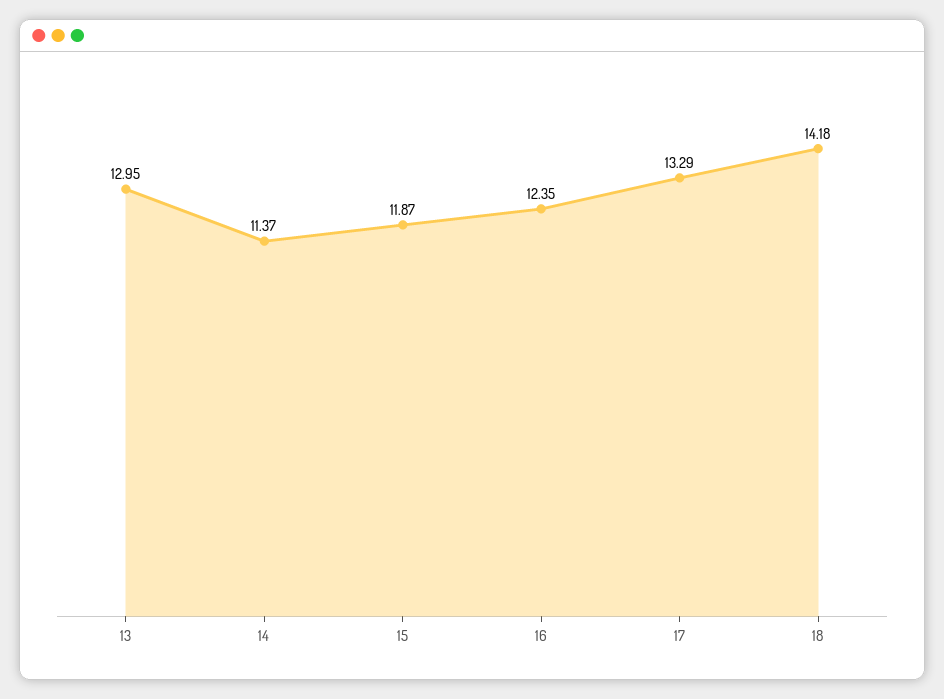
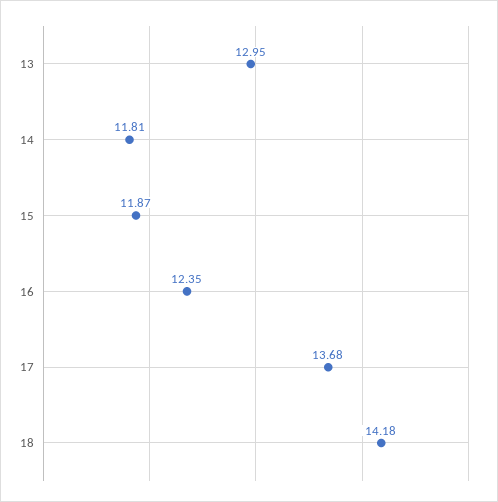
14: 11.37 -> 11.81
17: 13.29 -> 13.68

